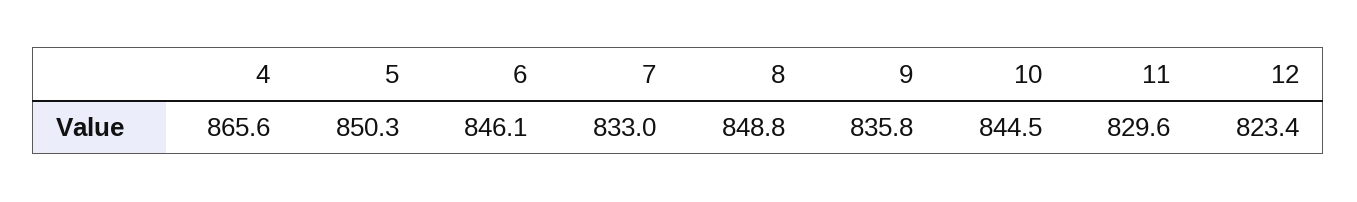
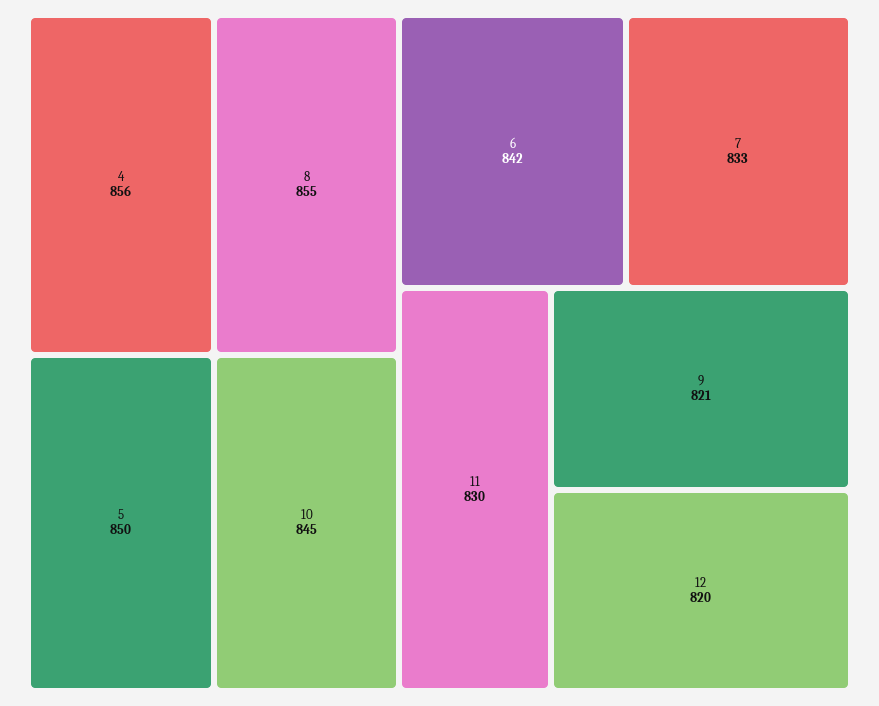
4: 865.6 -> 856
6: 846.1 -> 842
8: 848.8 -> 855
9: 835.8 -> 821
12: 823.4 -> 820

